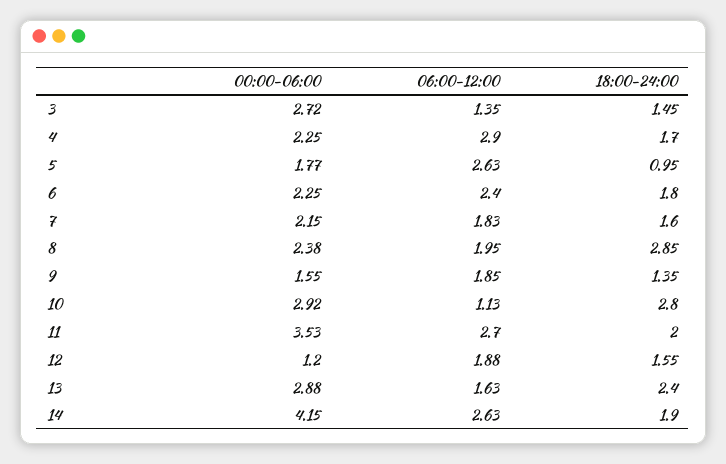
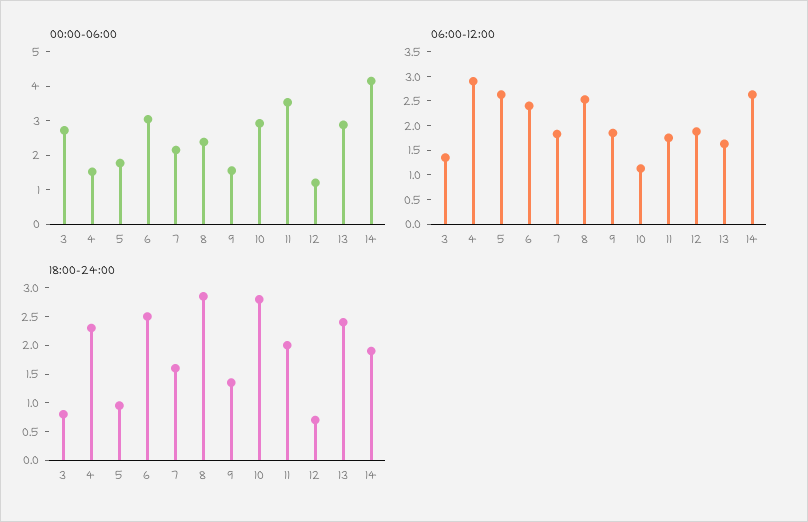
18:00-24:00, 3: 1.45 -> 0.75
00:00-06:00, 4: 2.25 -> 1.5
18:00-24:00, 4: 1.7 -> 2.25
00:00-06:00, 6: 2.25 -> 3
18:00-24:00, 6: 1.8 -> 2.5
06:00-12:00, 8: 1.95 -> 2.5
06:00-12:00, 11: 2.7 -> 1.75
18:00-24:00, 12: 1.55 -> 0.75

